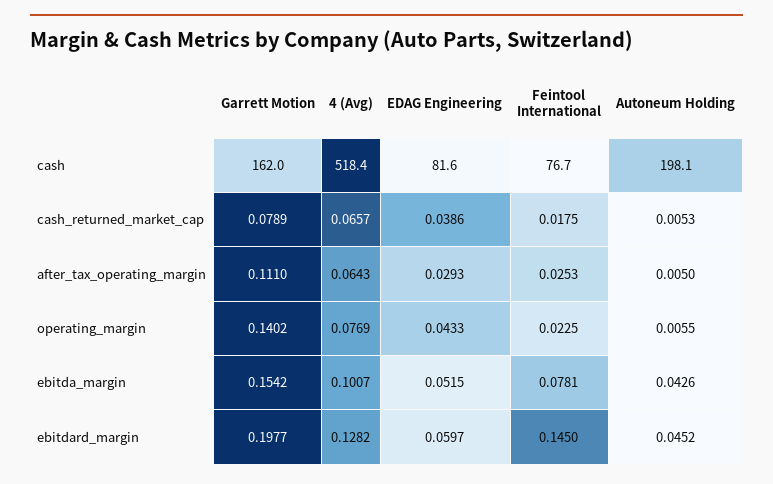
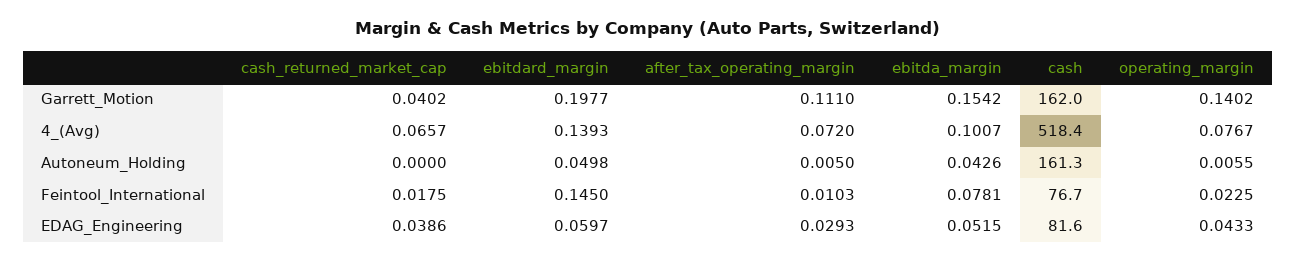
Autoneum Holding, cash: 198.1 -> 161.3
Garrett Motion, cash_returned_market_cap: 0.0789 -> 0.0402
Autoneum Holding, cash_returned_market_cap: 0.0053 -> 0
4 (Avg), after_tax_operating_margin: 0.0643 -> 0.072
Feintool International, after_tax_operating_margin: 0.0253 -> 0.0103
4 (Avg), operating_margin: 0.0769 -> 0.0767
4 (Avg), ebitdard_margin: 0.1282 -> 0.1393
Autoneum Holding, ebitdard_margin: 0.0452 -> 0.0498

